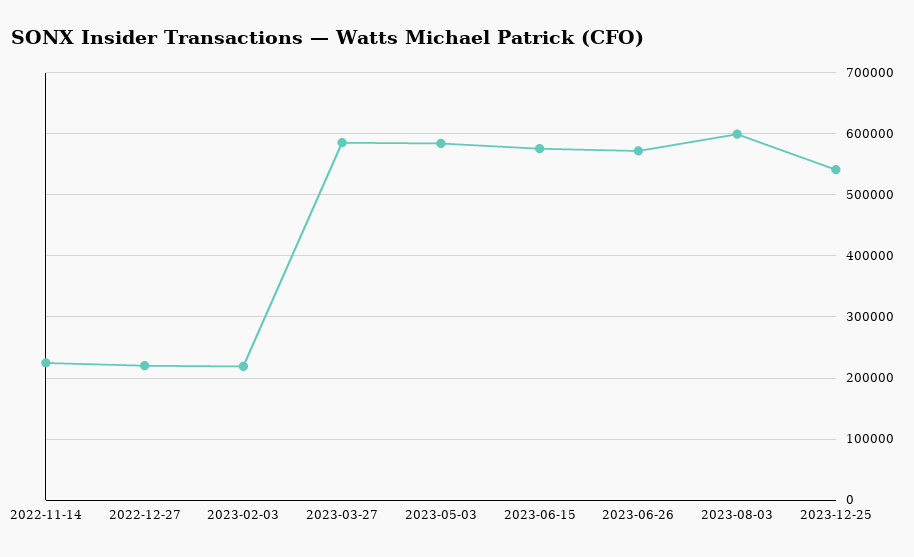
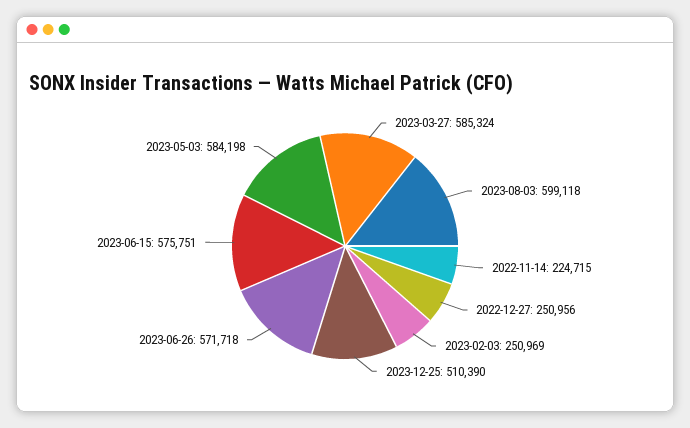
2022-12-27: 220000 -> 250956
2023-02-03: 220000 -> 250969
2023-12-25: 540000 -> 510390

